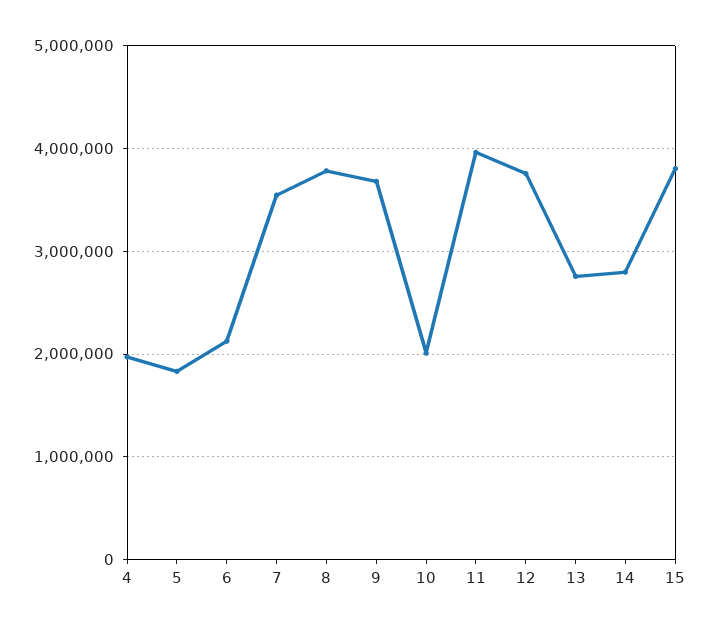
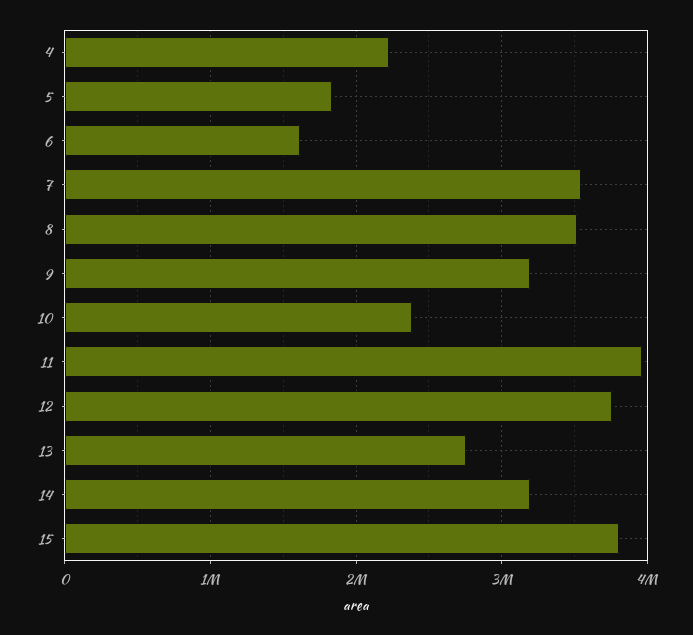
4: 2000000 -> 2200000
6: 2100000 -> 1600000
8: 3800000 -> 3500000
9: 3700000 -> 3200000
10: 2000000 -> 2400000
14: 2800000 -> 3200000

